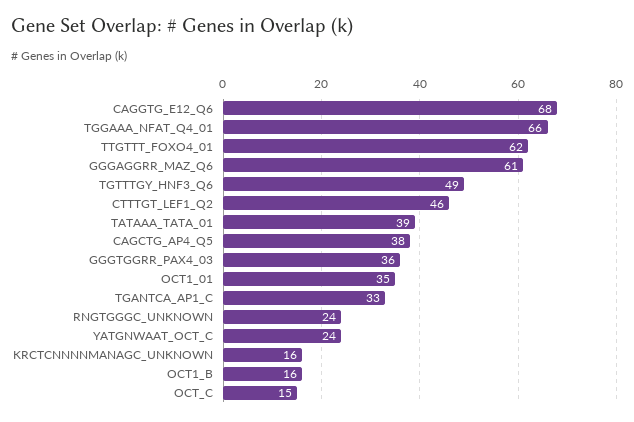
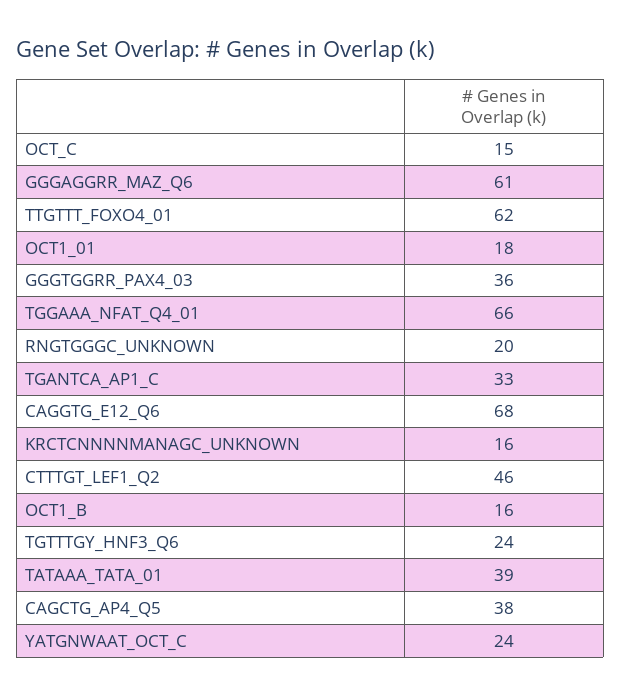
TGTTTGY_HNF3_Q6: 49 -> 24
OCT1_01: 35 -> 18
RNGTGGGC_UNKNOWN: 24 -> 20

